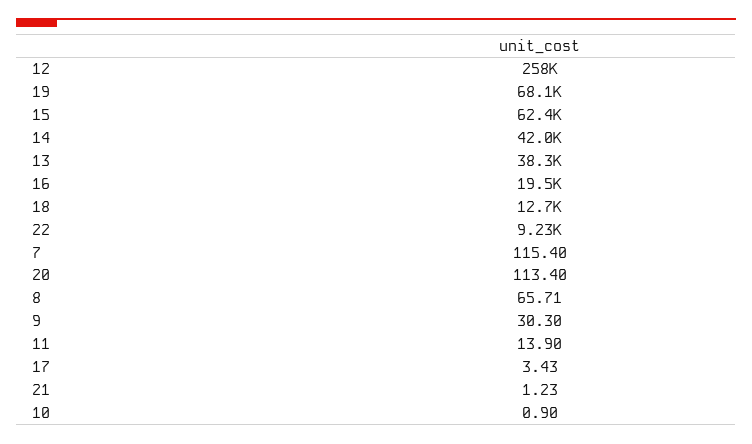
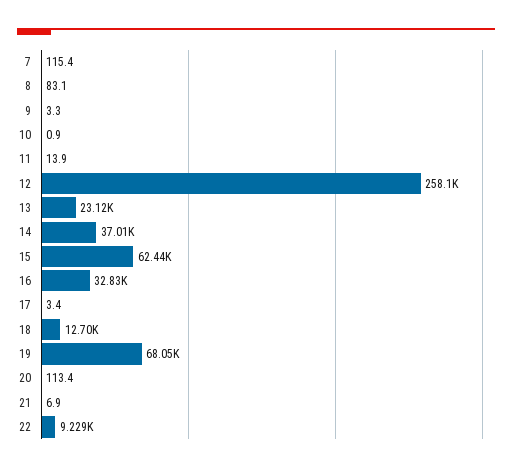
14: 42000 -> 37010
13: 38300 -> 23120
16: 19500 -> 32830
8: 65.71 -> 83.1
9: 30.3 -> 3.3
21: 1.23 -> 6.9

